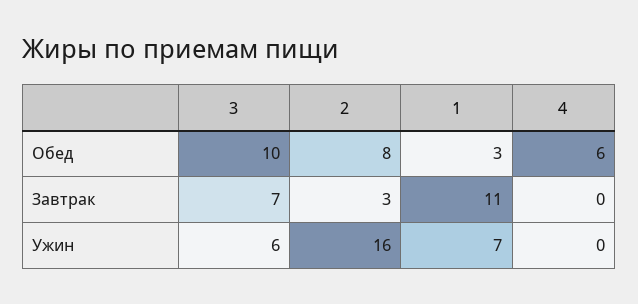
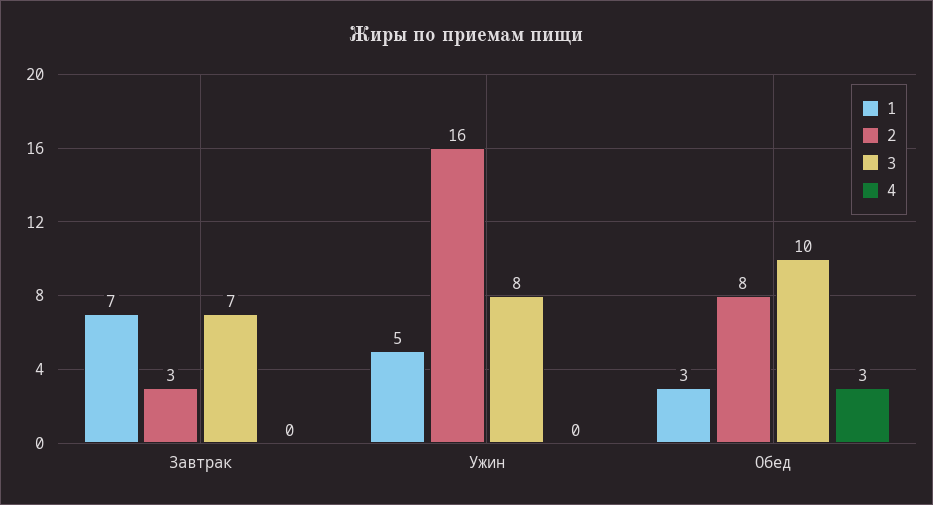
4, Обед: 6 -> 3
1, Завтрак: 11 -> 7
3, Ужин: 6 -> 8
1, Ужин: 7 -> 5

